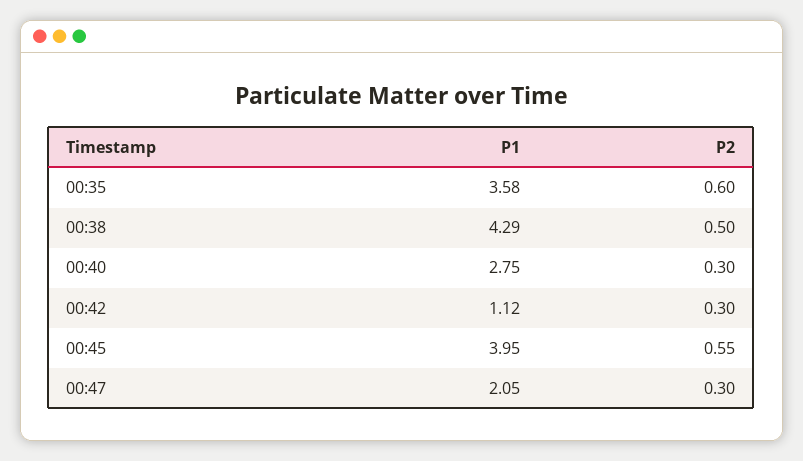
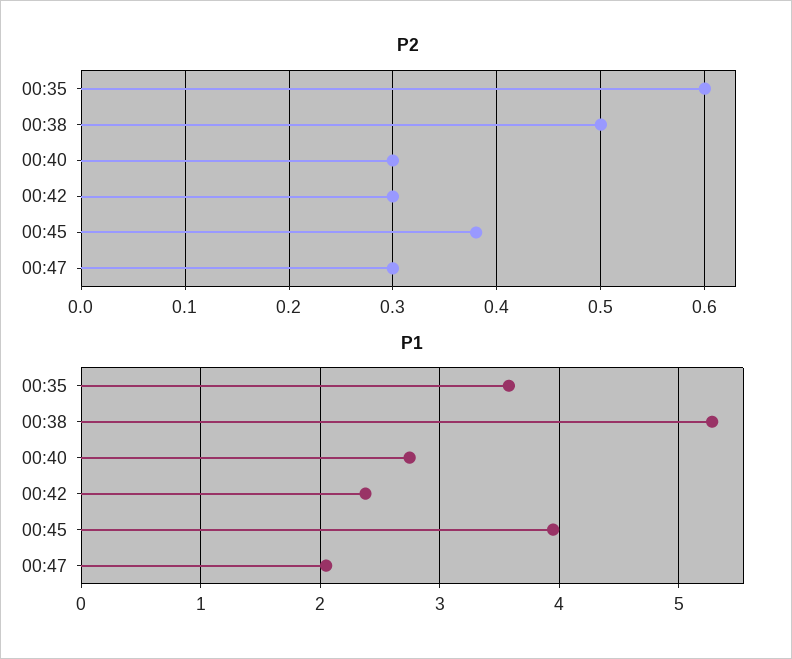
P1, 00:38: 4.29 -> 5.3
P1, 00:42: 1.12 -> 2.4
P2, 00:45: 0.55 -> 0.38

